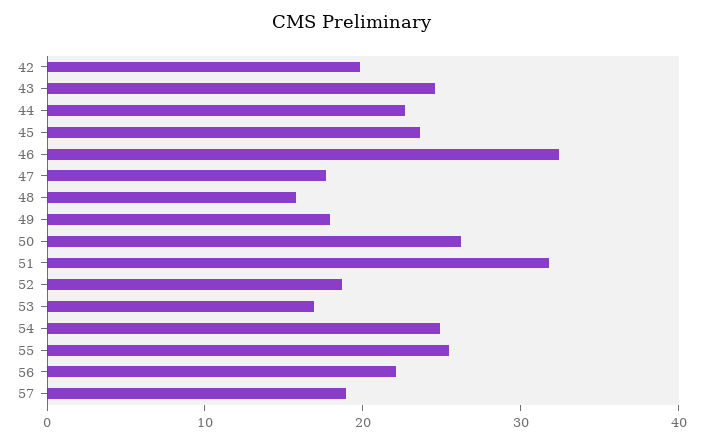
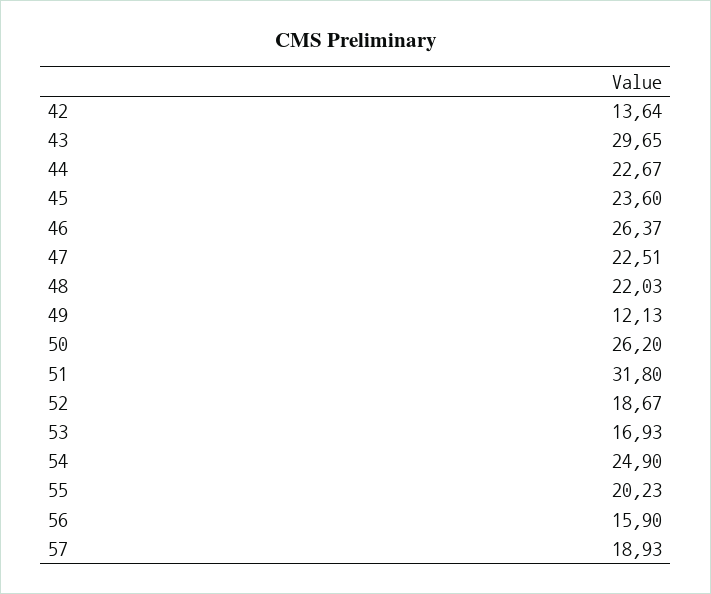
42: 20 -> 13.64
43: 24 -> 29.65
46: 32 -> 26.37
47: 18 -> 22.51
48: 16 -> 22.03
49: 18 -> 12.13
55: 26 -> 20.23
56: 22 -> 15.9

